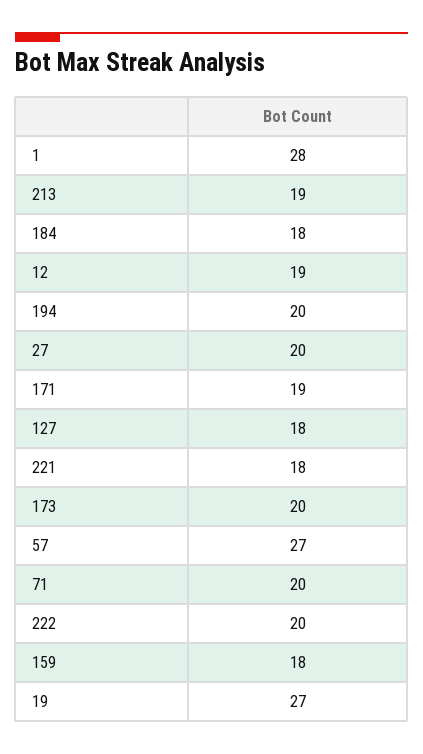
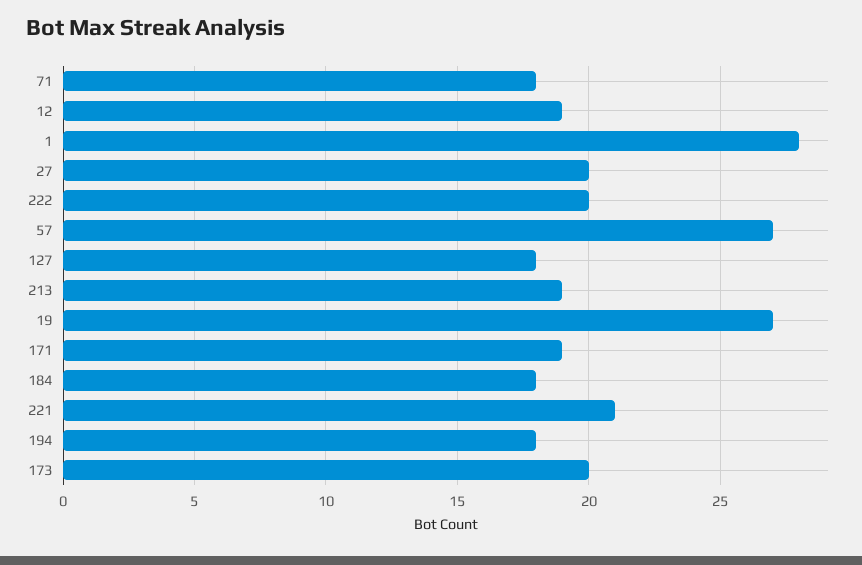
194: 20 -> 18
221: 18 -> 21
71: 20 -> 18
159: 18 -> none

